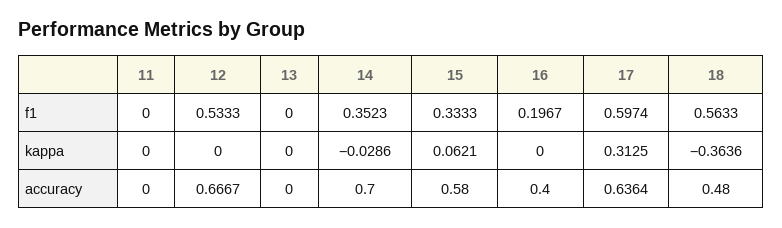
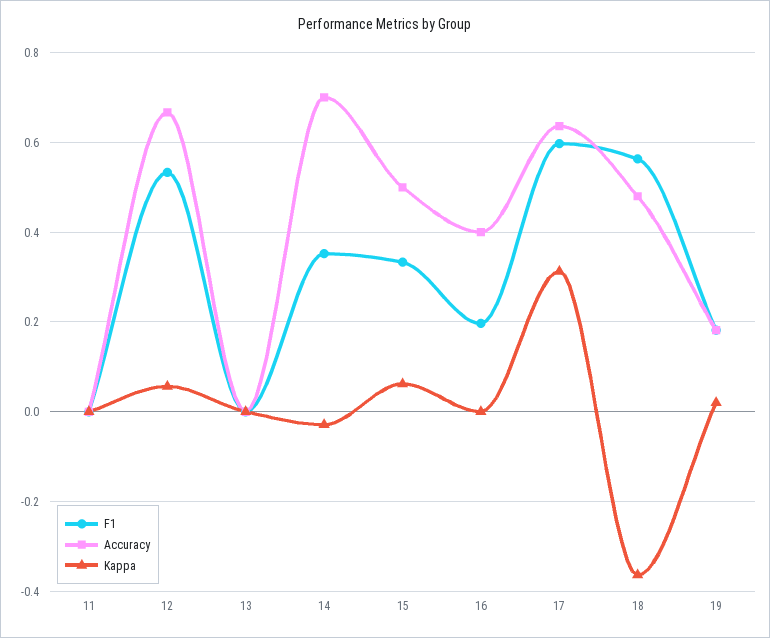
kappa, 12: 0 -> 0.06
accuracy, 15: 0.58 -> 0.5
f1, 19: none -> 0.18
accuracy, 19: none -> 0.18
kappa, 19: none -> 0.02

